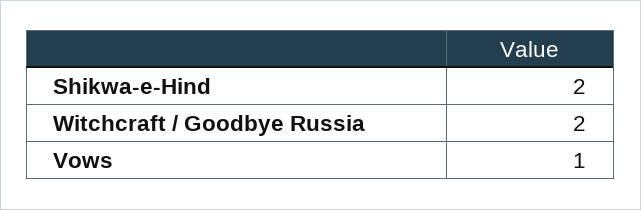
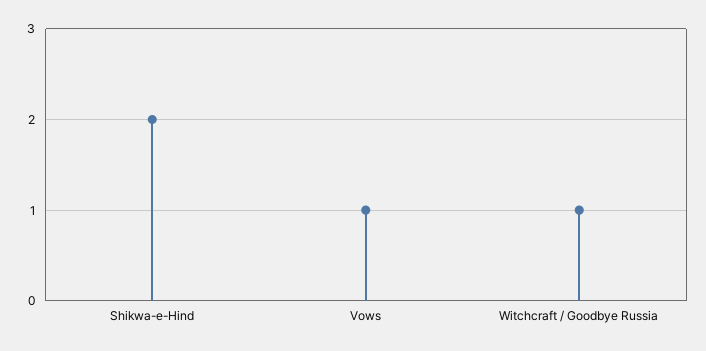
Witchcraft / Goodbye Russia: 2 -> 1

